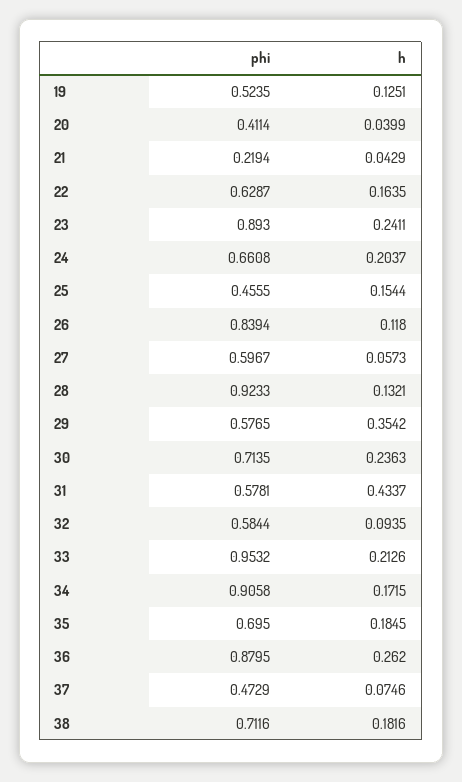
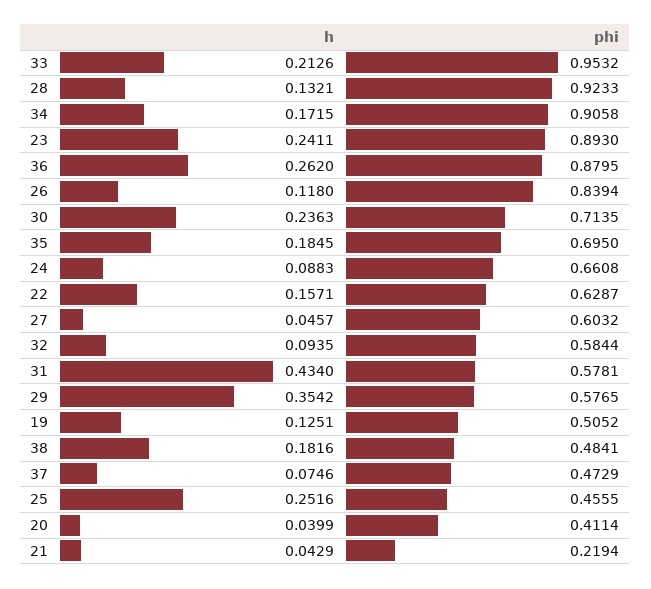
phi, 19: 0.5235 -> 0.5052
h, 22: 0.1635 -> 0.1571
h, 24: 0.2037 -> 0.0883
h, 25: 0.1544 -> 0.2516
phi, 27: 0.5967 -> 0.6032
h, 27: 0.0573 -> 0.0457
h, 31: 0.4337 -> 0.434
phi, 38: 0.7116 -> 0.4841

